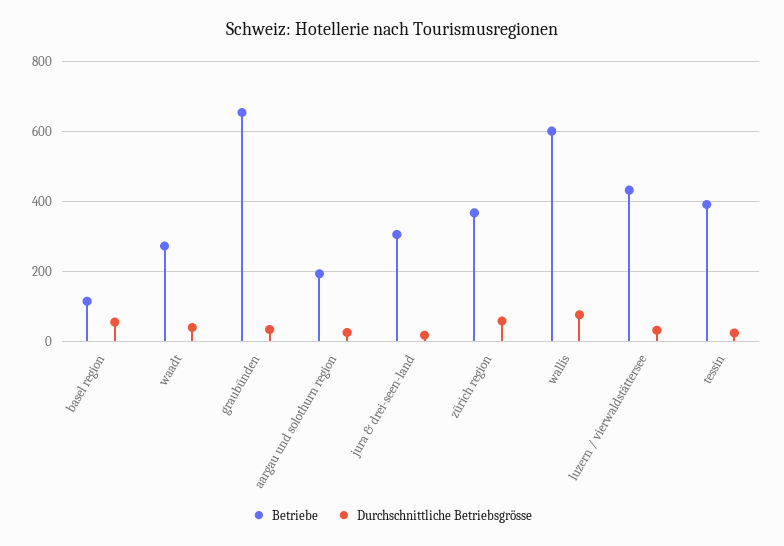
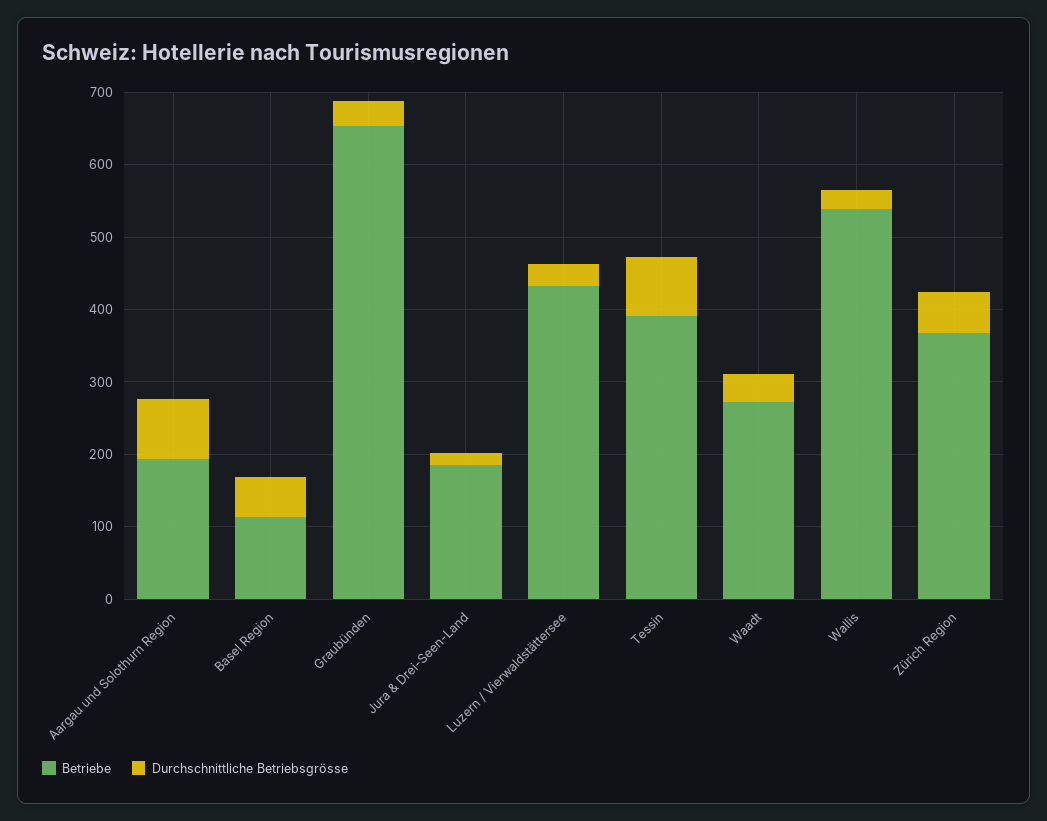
Durchschnittliche Betriebsgrösse, aargau und solothurn region: 20 -> 80
Betriebe, jura & drei-seen-land: 300 -> 180
Betriebe, wallis: 600 -> 540
Durchschnittliche Betriebsgrösse, wallis: 80 -> 20
Durchschnittliche Betriebsgrösse, tessin: 20 -> 80

